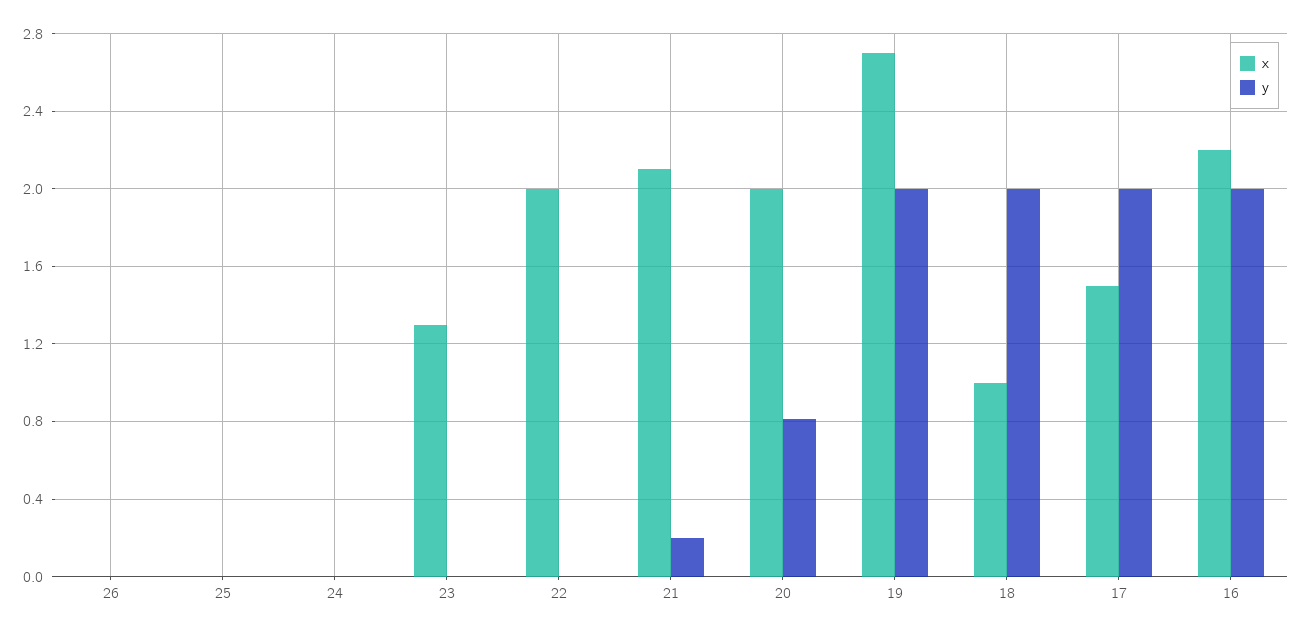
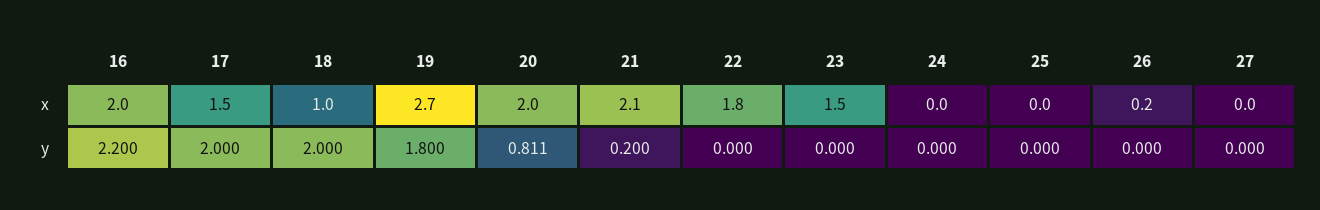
x, 26: 0 -> 0.2
x, 23: 1.3 -> 1.5
x, 22: 2 -> 1.8
y, 19: 2 -> 1.8
x, 16: 2.2 -> 2
y, 16: 2 -> 2.2
x, 27: none -> 0
y, 27: none -> 0

